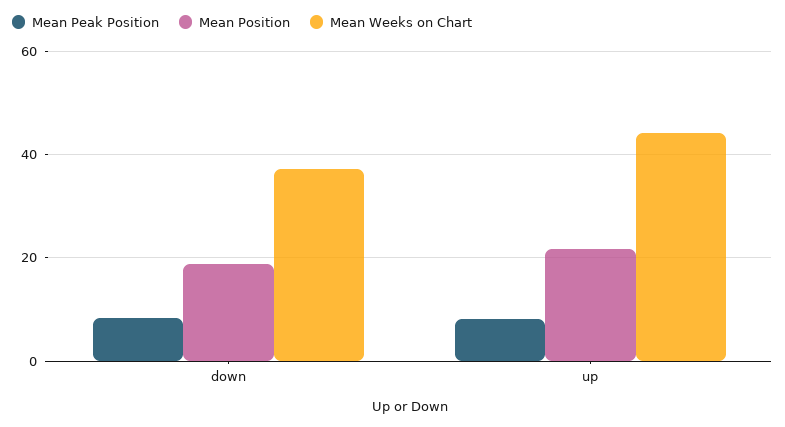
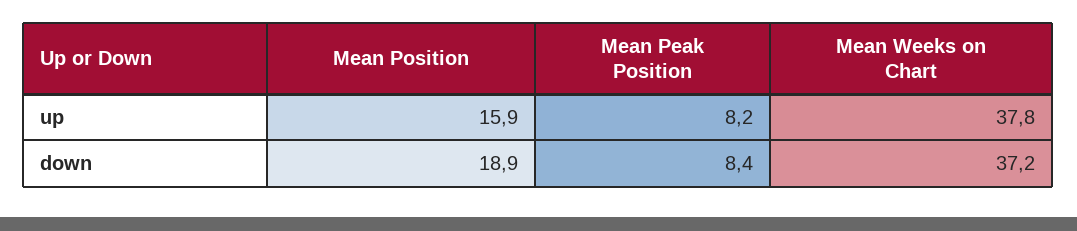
Mean Position, up: 22 -> 15.9
Mean Weeks on Chart, up: 44 -> 37.8

